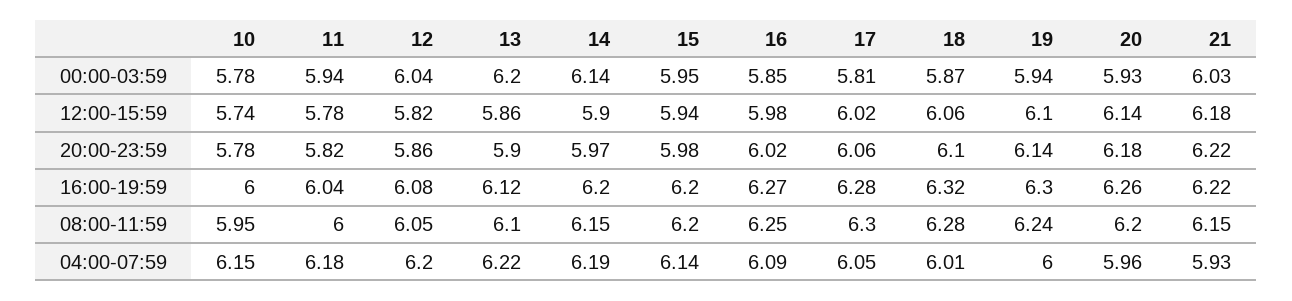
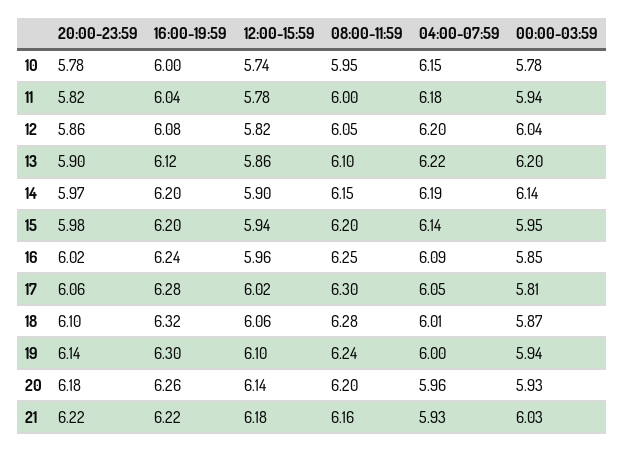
16, 12:00-15:59: 5.98 -> 5.96
16, 16:00-19:59: 6.27 -> 6.24
21, 08:00-11:59: 6.15 -> 6.16

